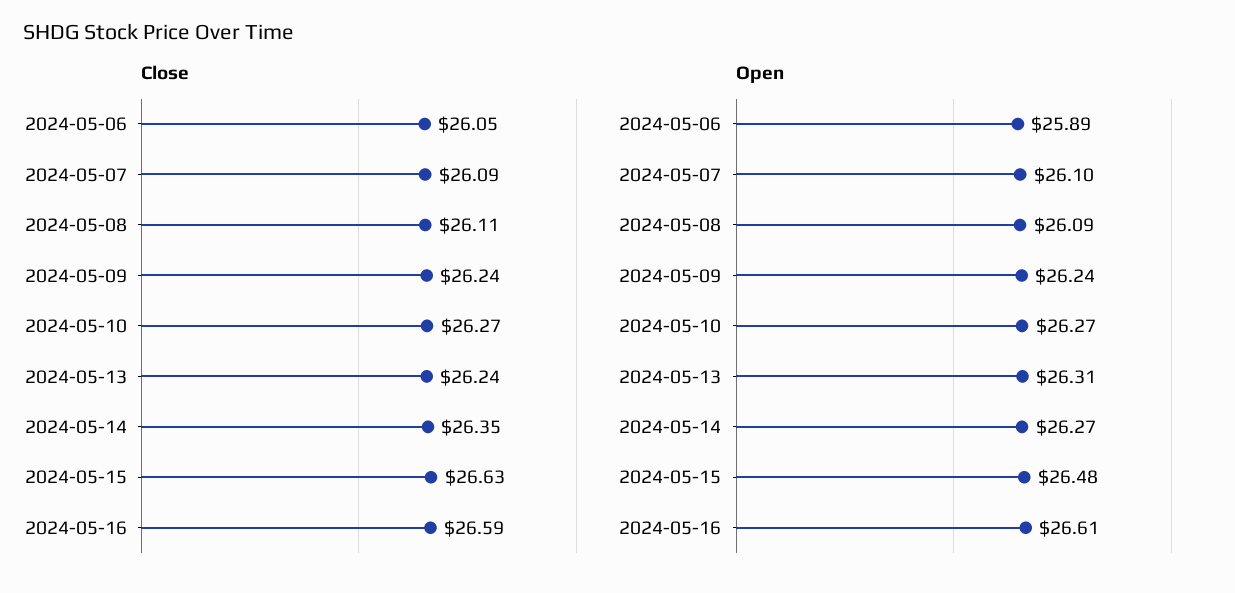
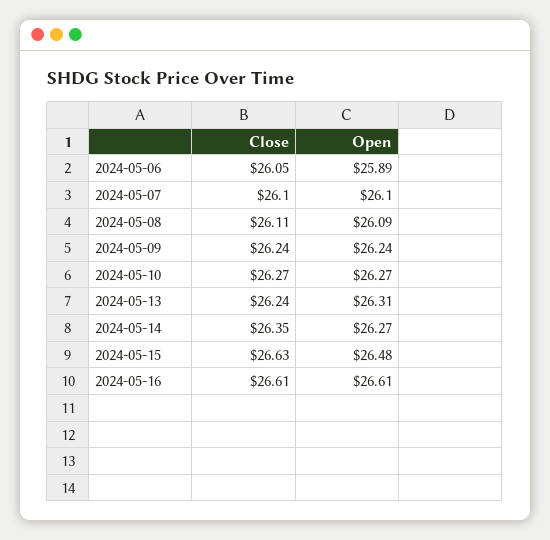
Close, 2024-05-07: 26.09 -> 26.1
Close, 2024-05-16: 26.59 -> 26.61

